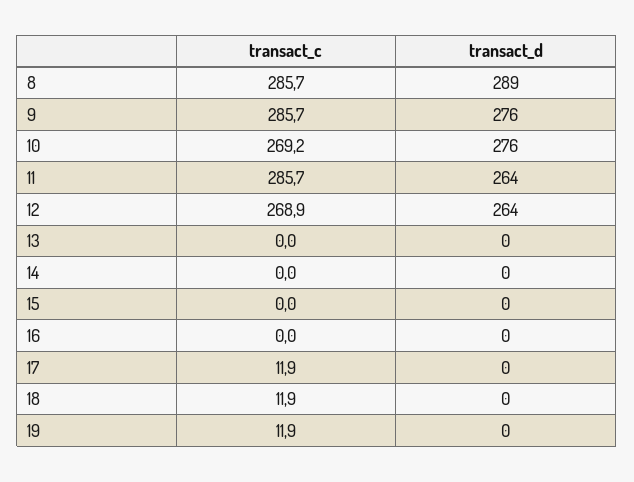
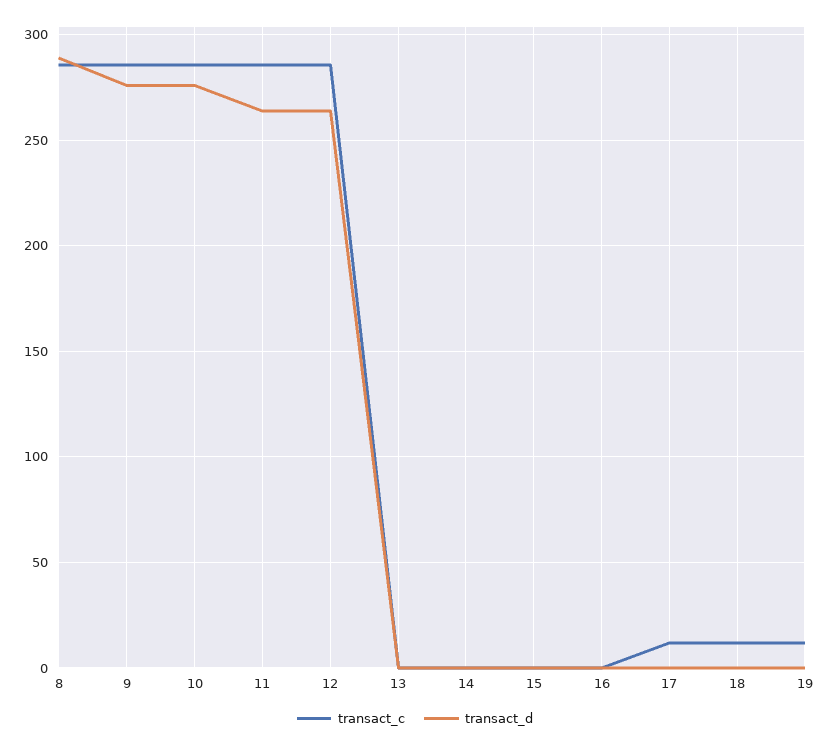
transact_c, 10: 269.2 -> 285
transact_c, 12: 268.9 -> 285

